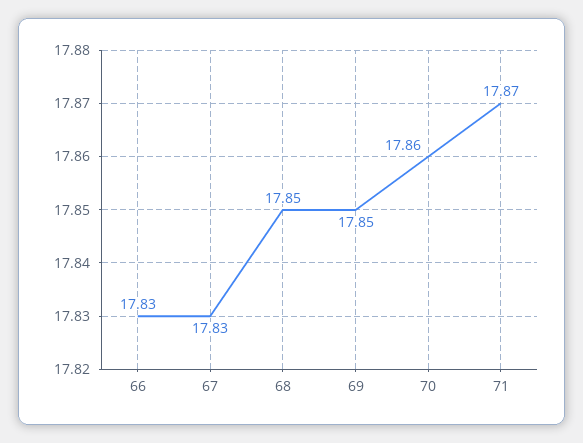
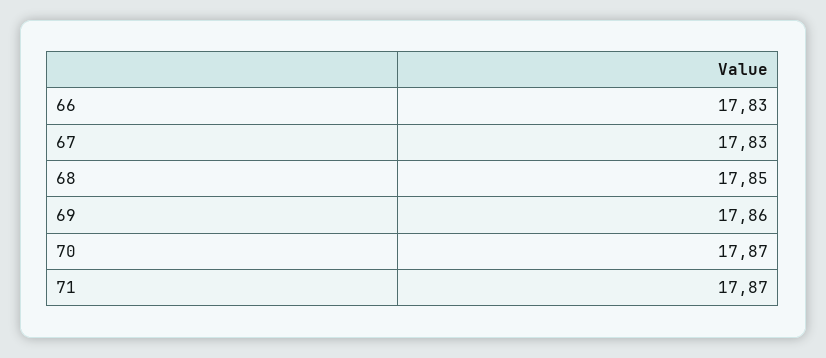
69: 17.85 -> 17.86
70: 17.86 -> 17.87

